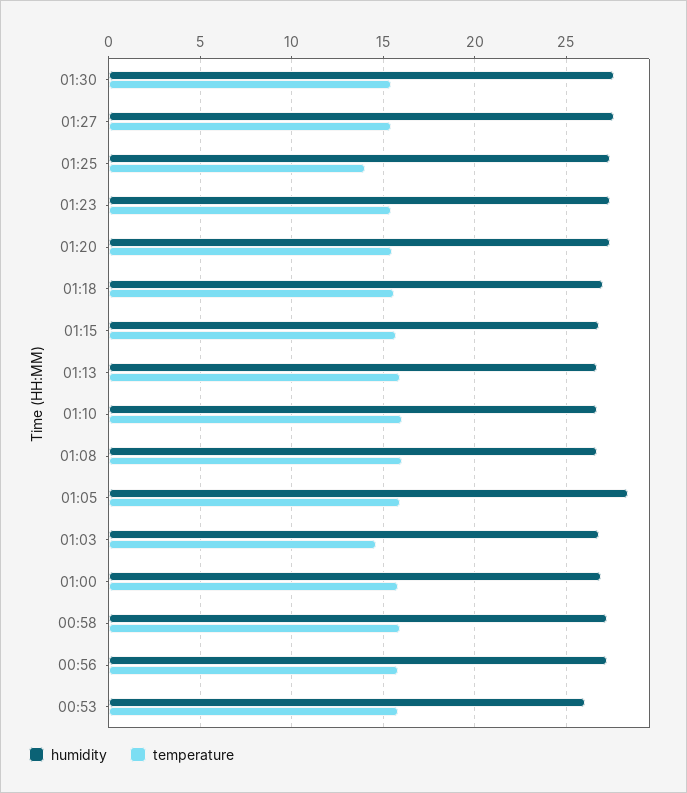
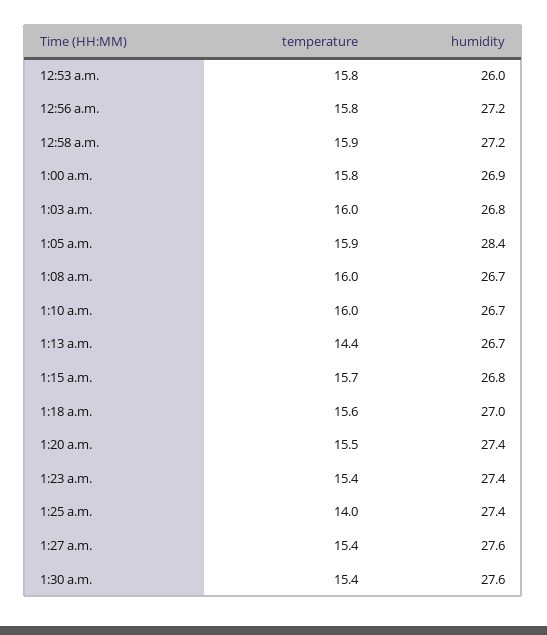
temperature, 01:13: 16 -> 14.4
temperature, 01:03: 14.5 -> 16

